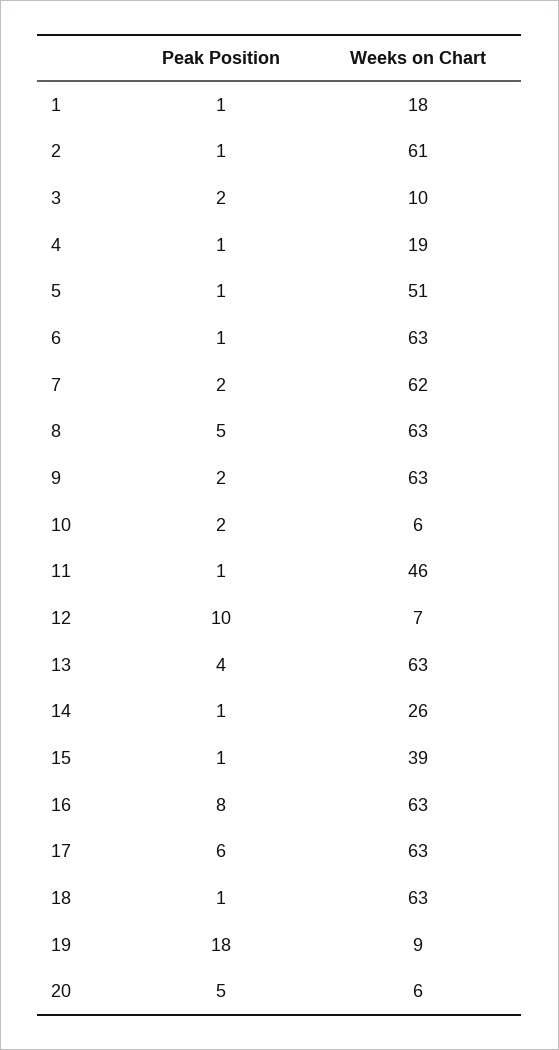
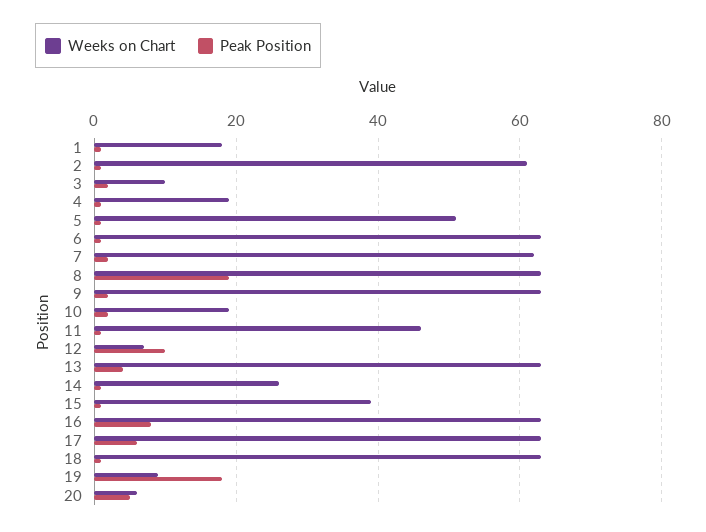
Peak Position, 8: 5 -> 20
Weeks on Chart, 10: 6 -> 20

